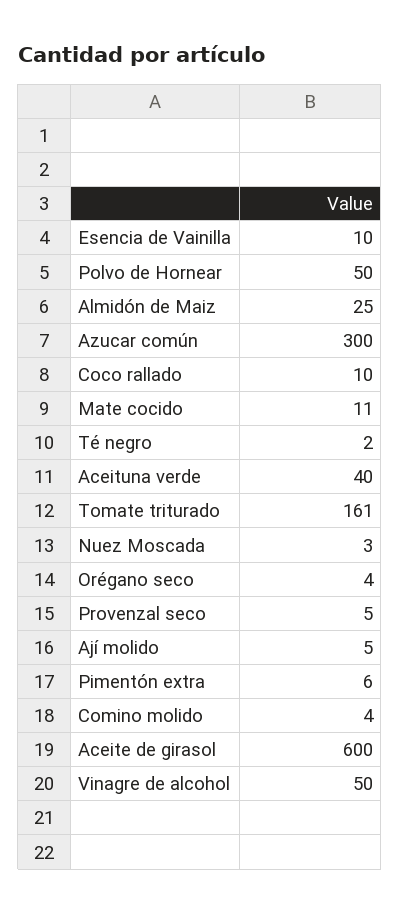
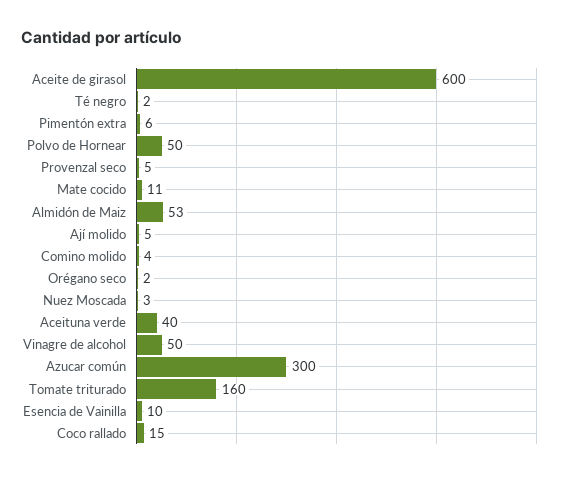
Almidón de Maiz: 25 -> 53
Coco rallado: 10 -> 15
Tomate triturado: 161 -> 160
Orégano seco: 4 -> 2

